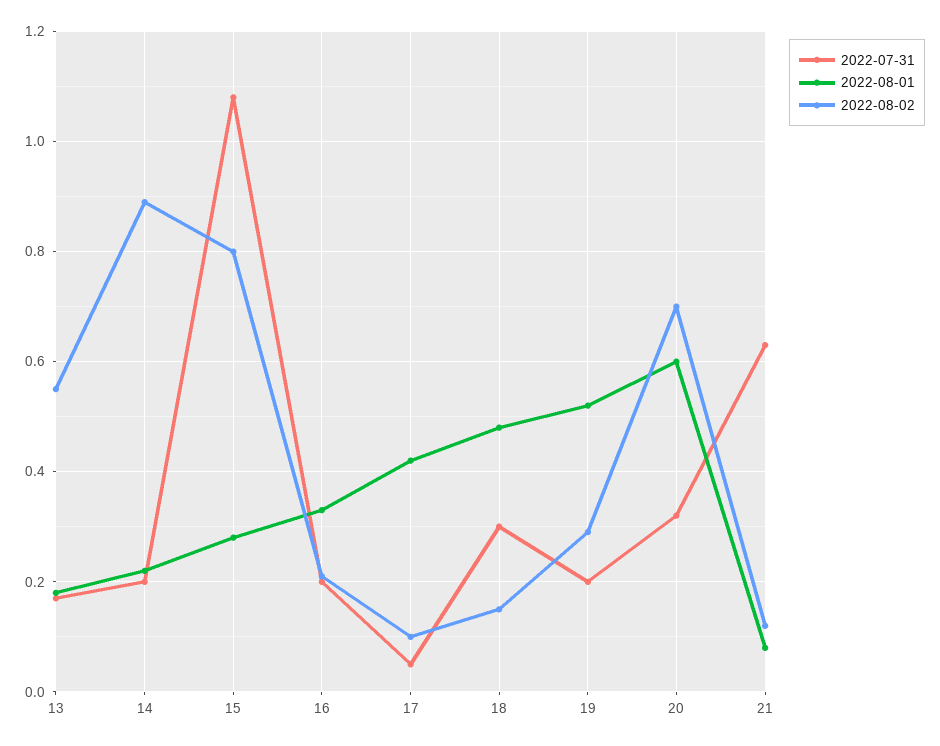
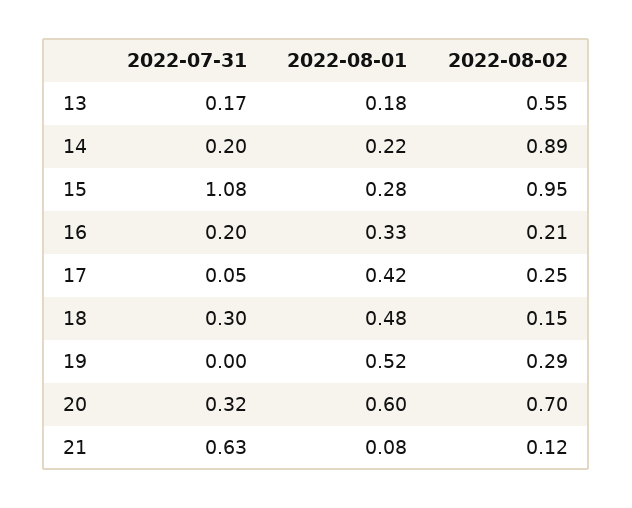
2022-08-02, 15: 0.8 -> 0.95
2022-08-02, 17: 0.1 -> 0.25
2022-07-31, 19: 0.2 -> 0

